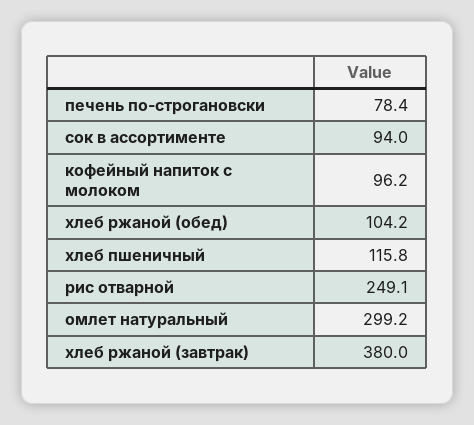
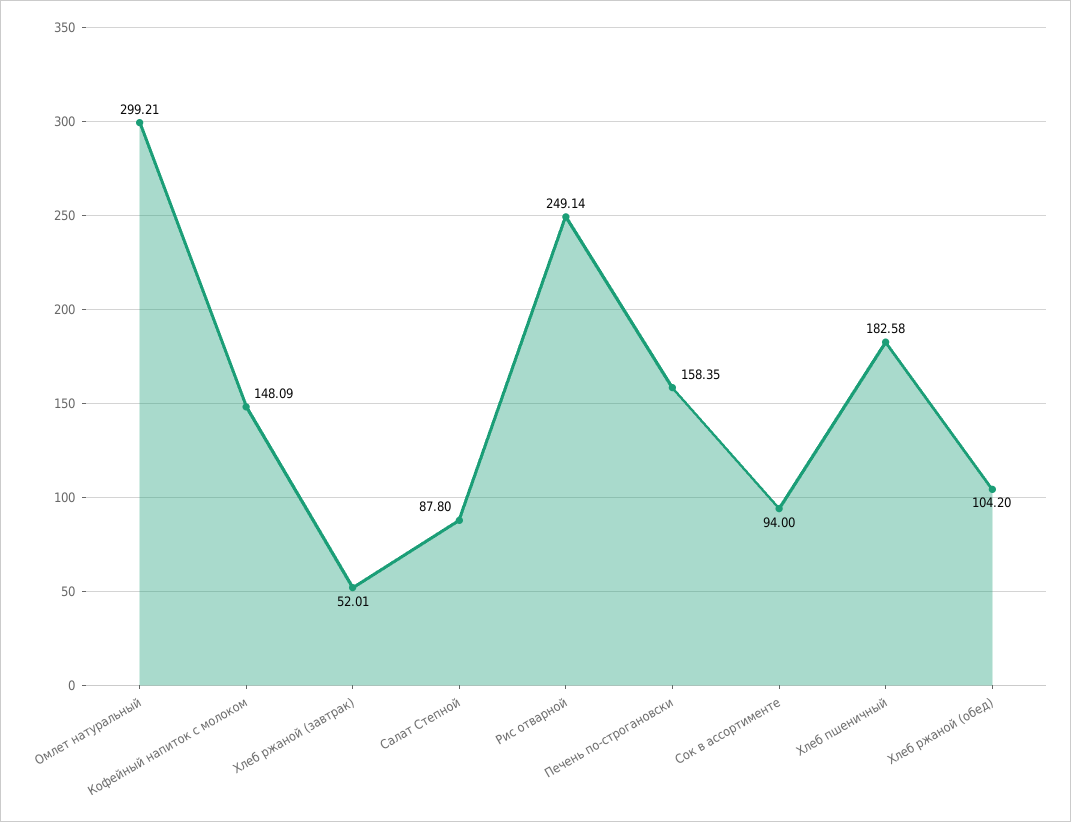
печень по-строгановски: 78.4 -> 158.35
кофейный напиток с молоком: 96.2 -> 148.09
хлеб пшеничный: 115.8 -> 182.58
хлеб ржаной (завтрак): 380 -> 52.01
Салат Степной: none -> 87.8

